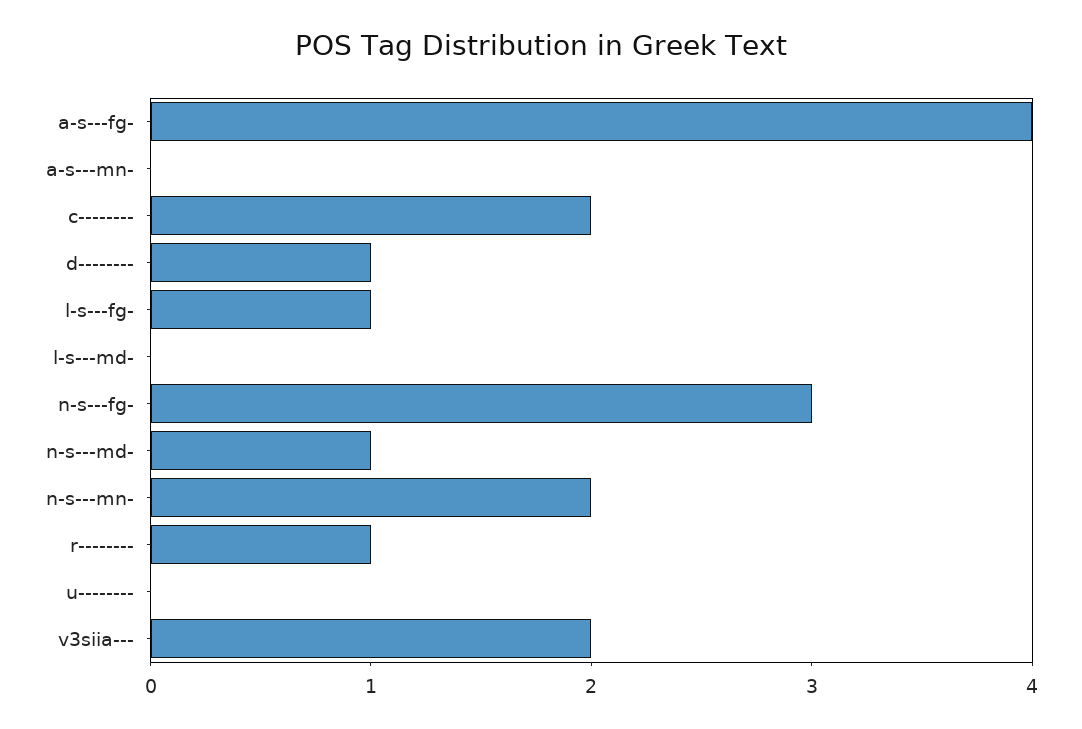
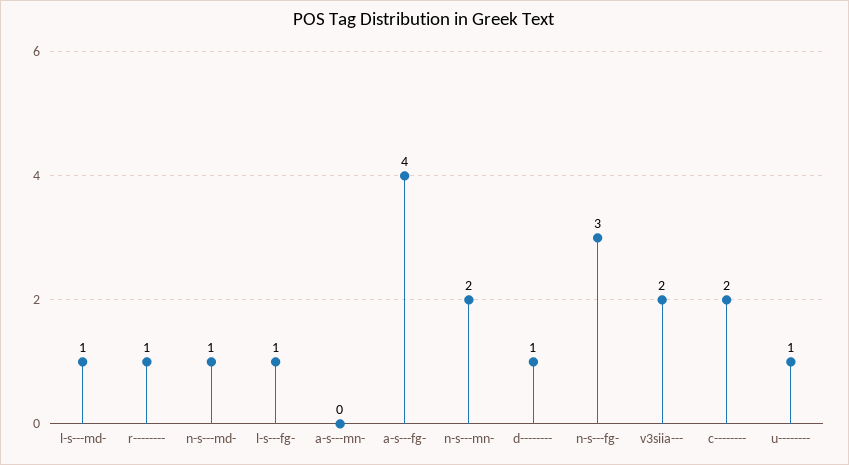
l-s---md-: 0 -> 1
u--------: 0 -> 1

